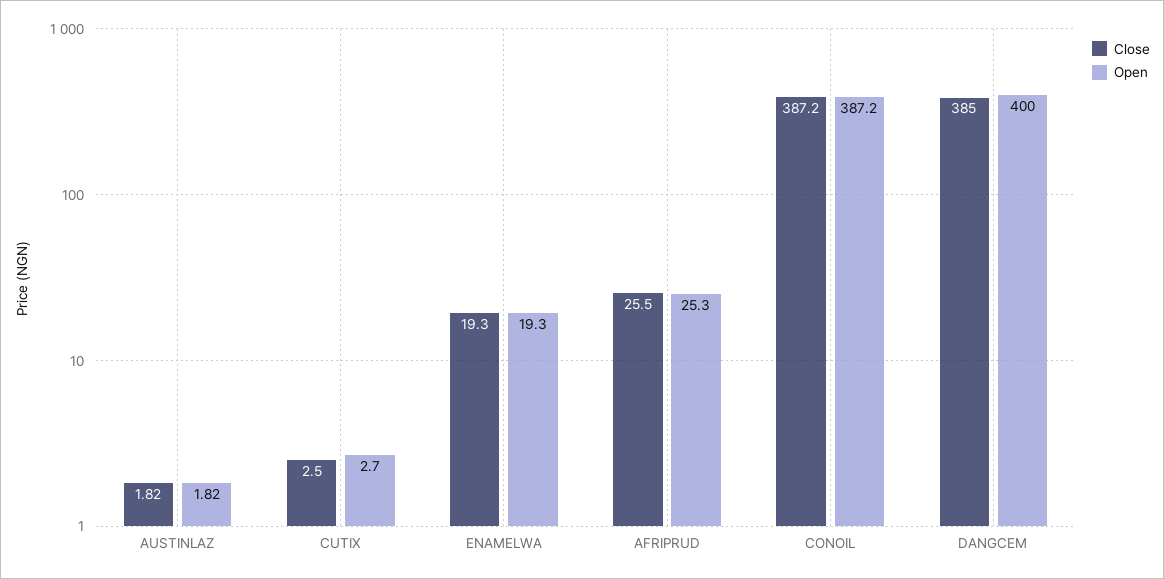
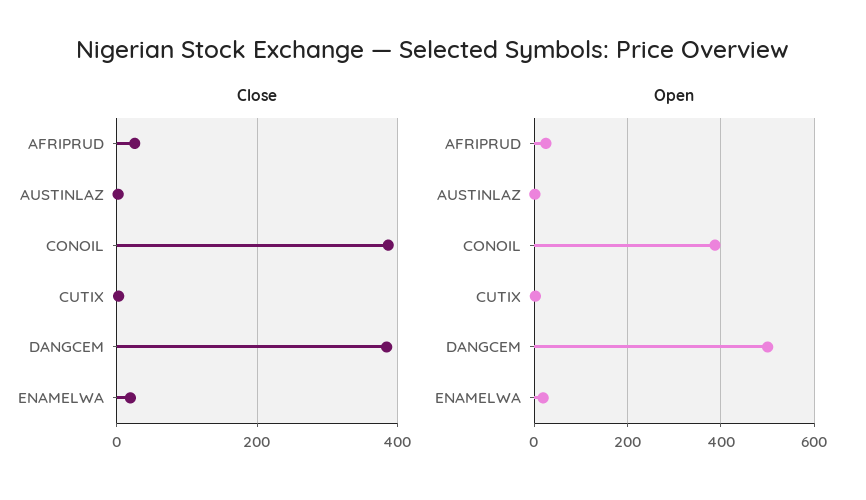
Open, DANGCEM: 400 -> 500

